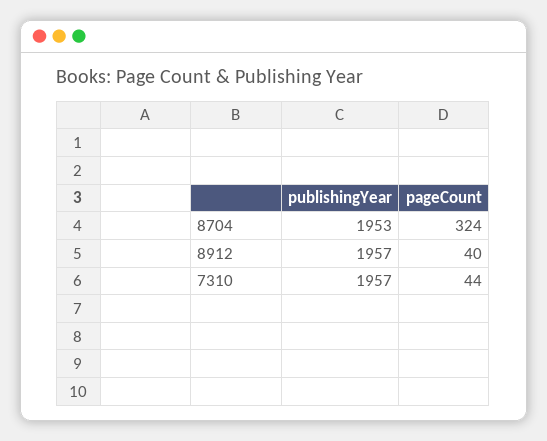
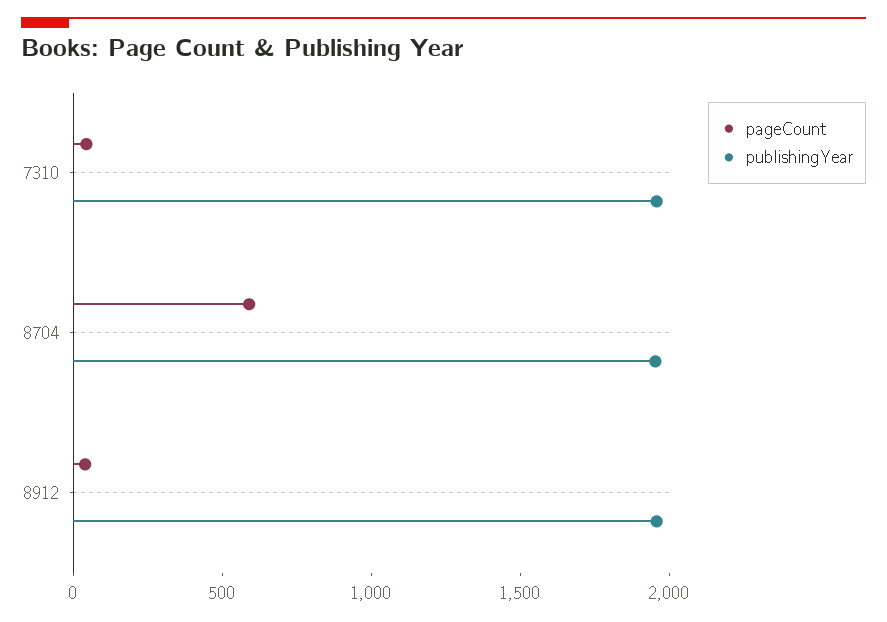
pageCount, 8704: 324 -> 600

